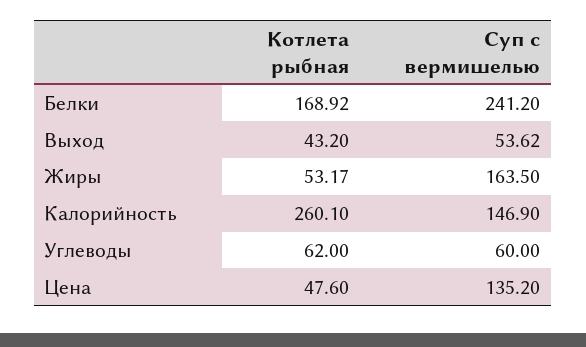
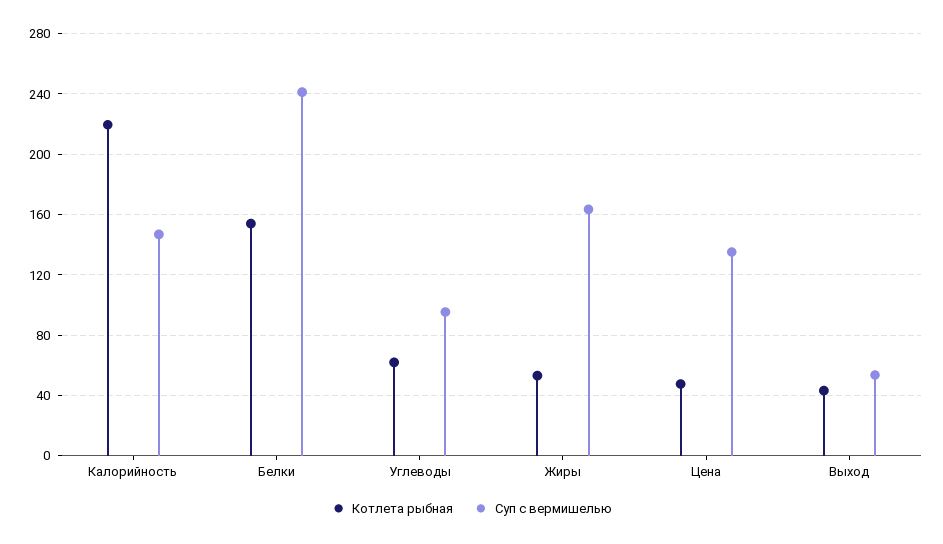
Котлета рыбная, Белки: 168.92 -> 155
Котлета рыбная, Калорийность: 260.1 -> 220
Суп с вермишелью, Углеводы: 60 -> 95

